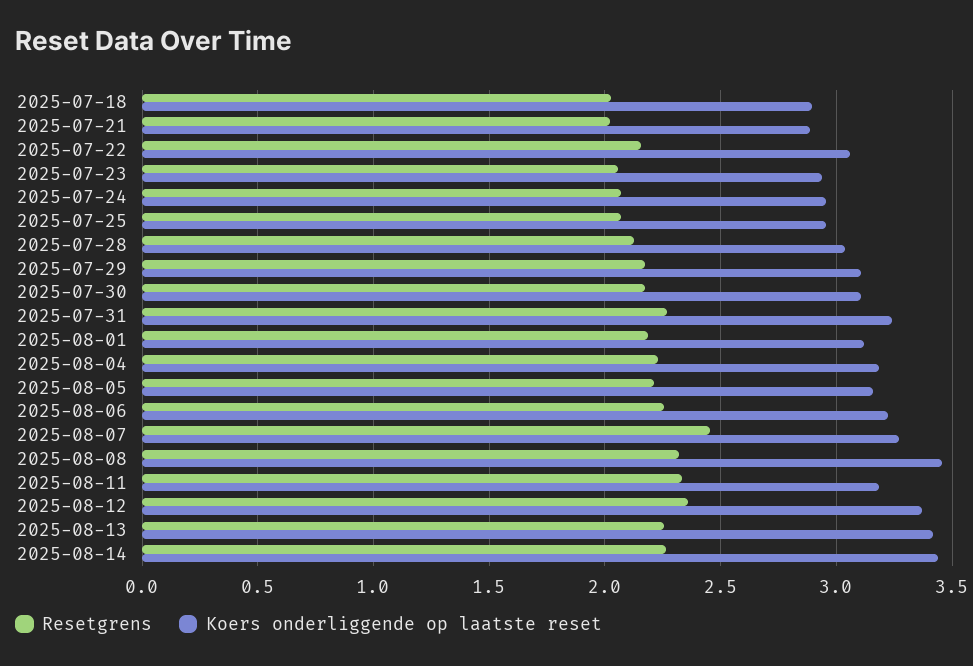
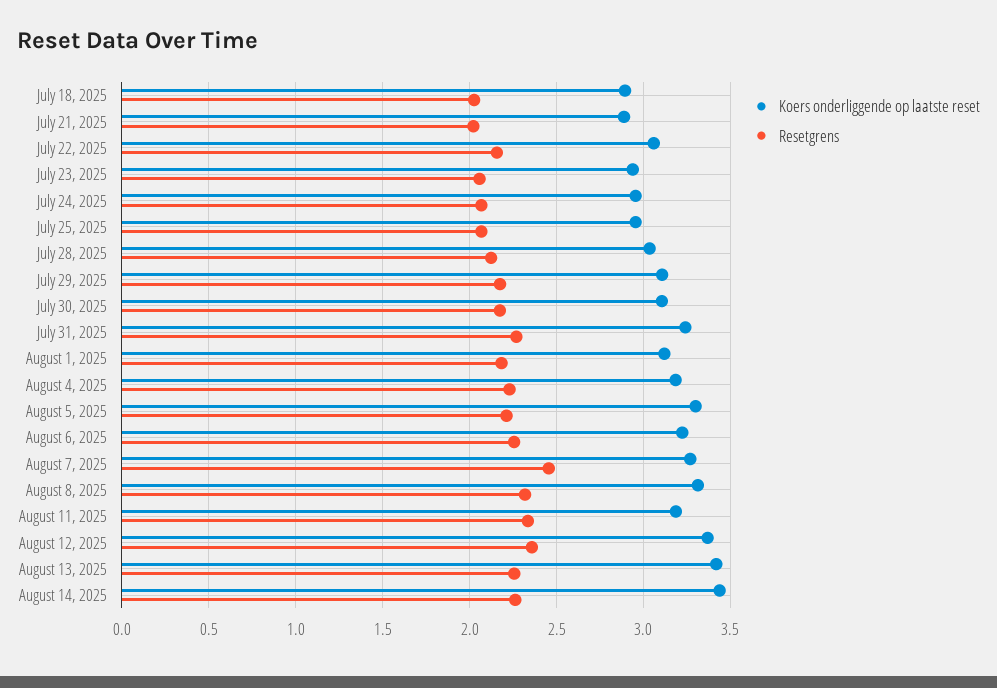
Koers onderliggende op laatste reset, 2025-08-05: 3.15 -> 3.3
Koers onderliggende op laatste reset, 2025-08-08: 3.45 -> 3.3

